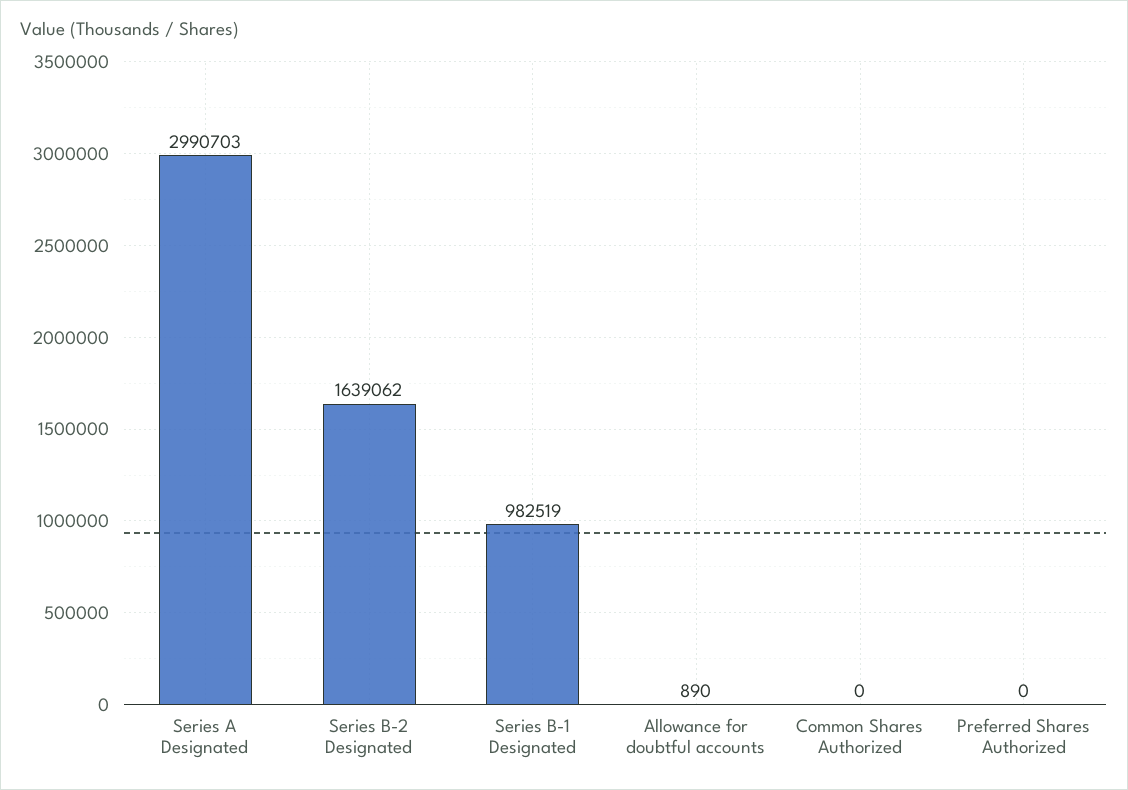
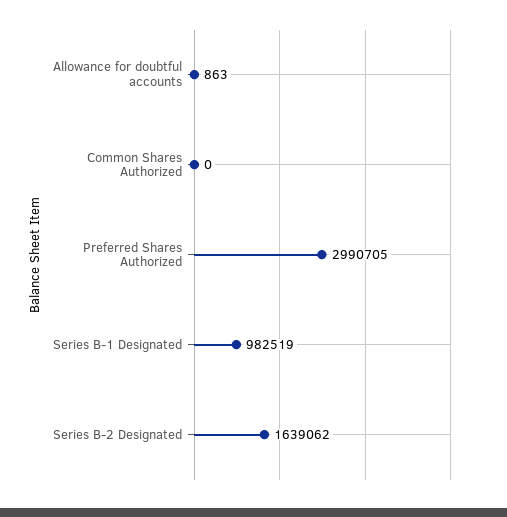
Series A Designated: 2990703 -> none
Allowance for doubtful accounts: 890 -> 863
Preferred Shares Authorized: 0 -> 2990705

